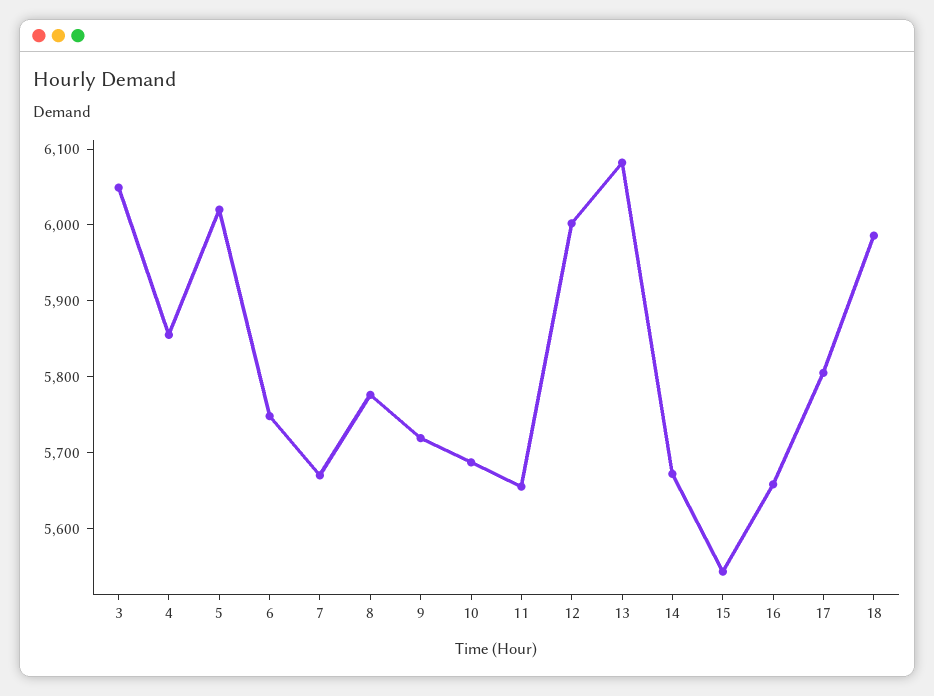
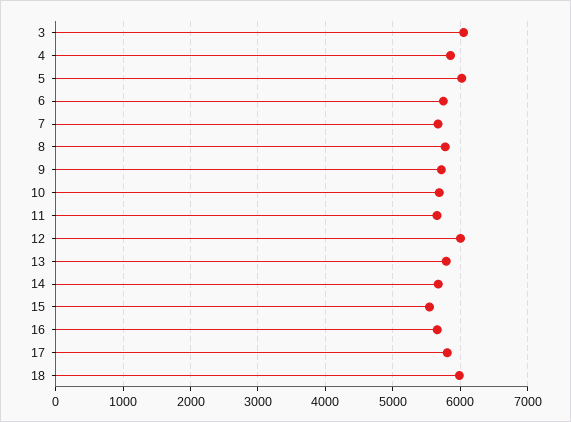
13: 6080 -> 5800

